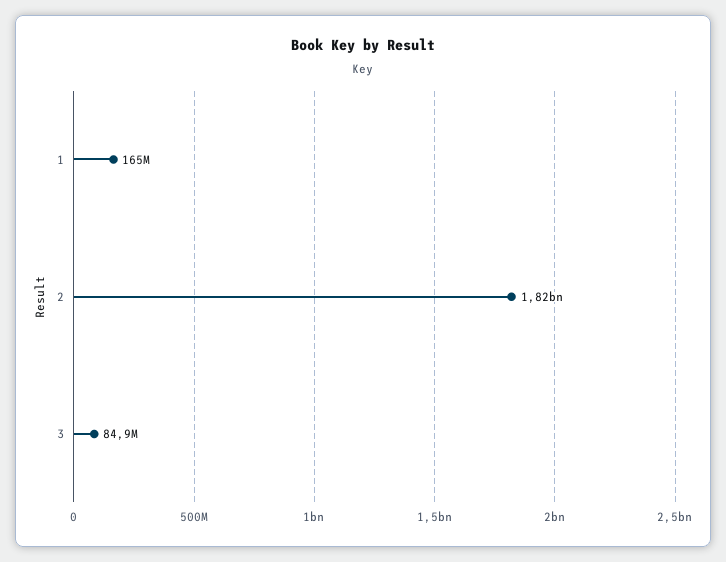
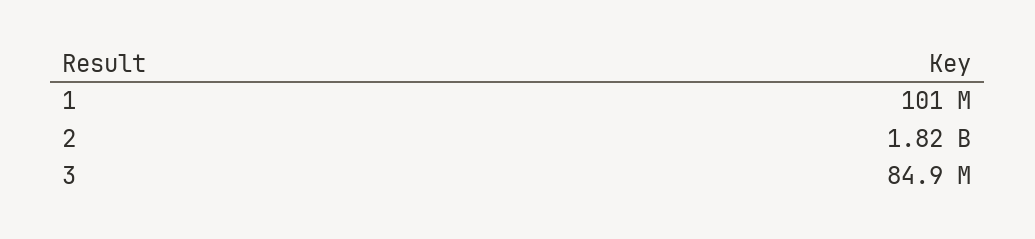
1: 165000000 -> 101000000

